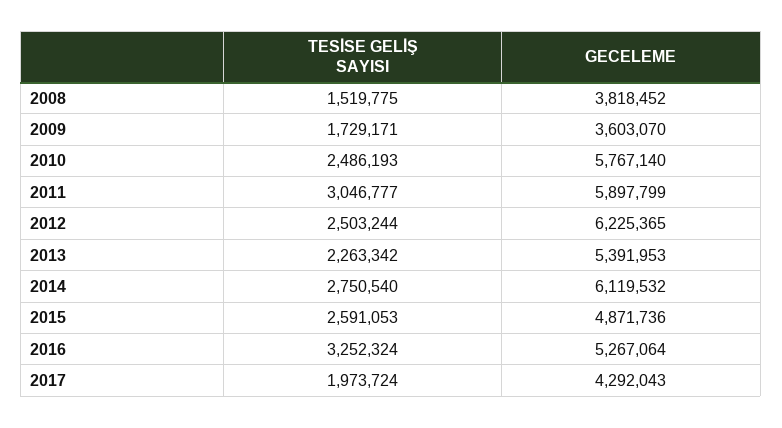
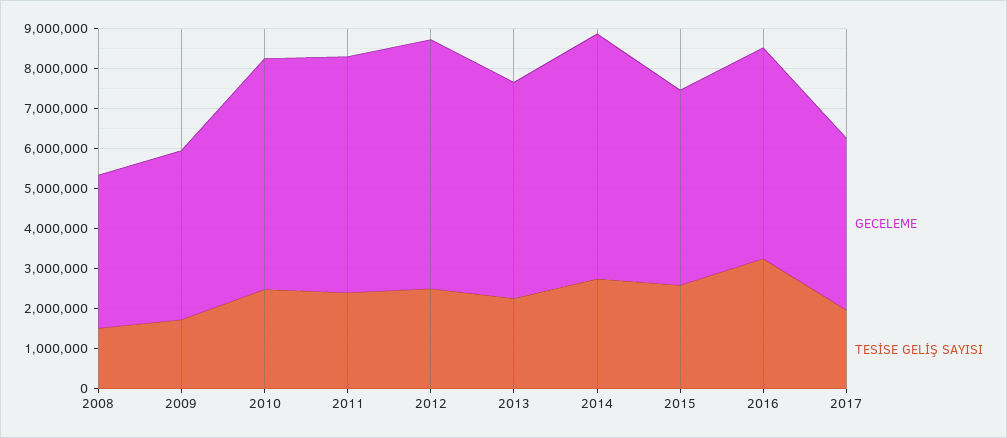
GECELEME, 2009: 3603070 -> 4200000
TESİSE GELİŞ SAYISI, 2011: 3046777 -> 2400000

